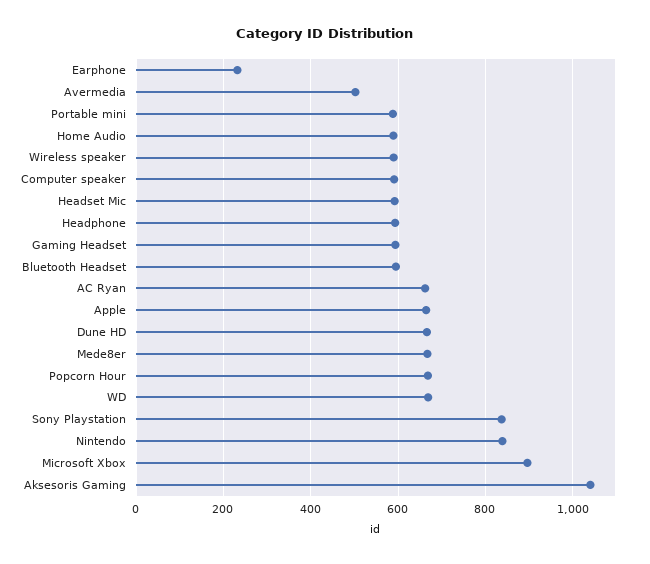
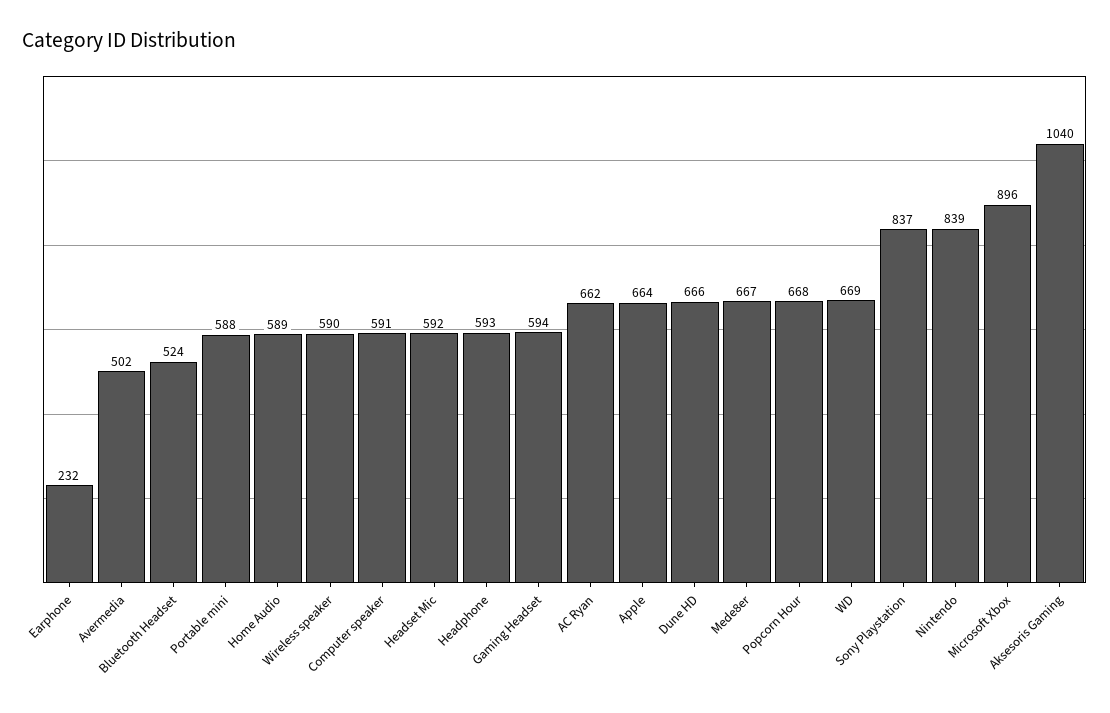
Bluetooth Headset: 600 -> 524

